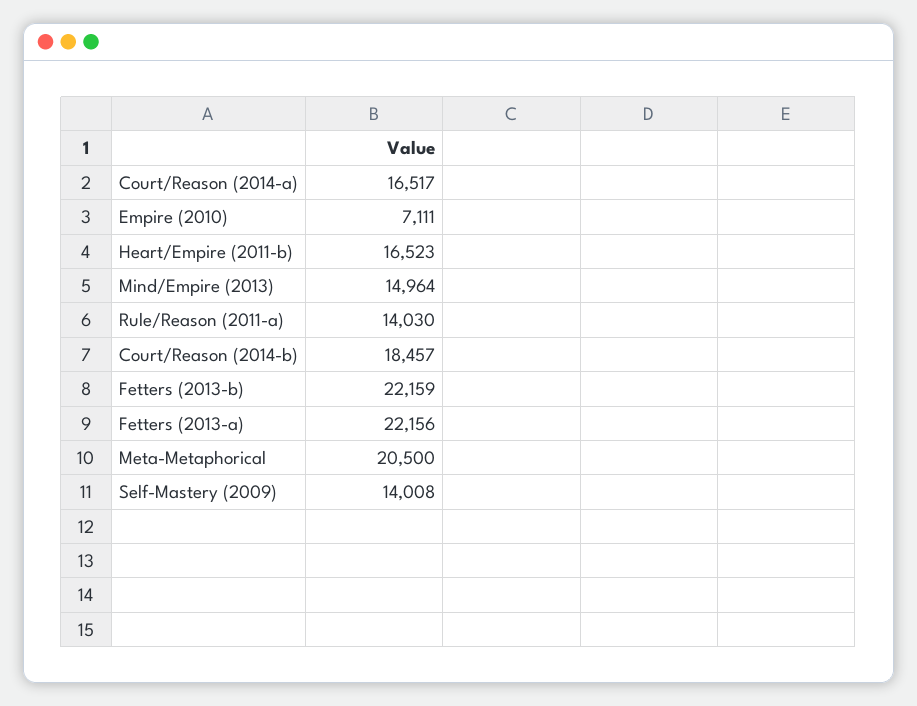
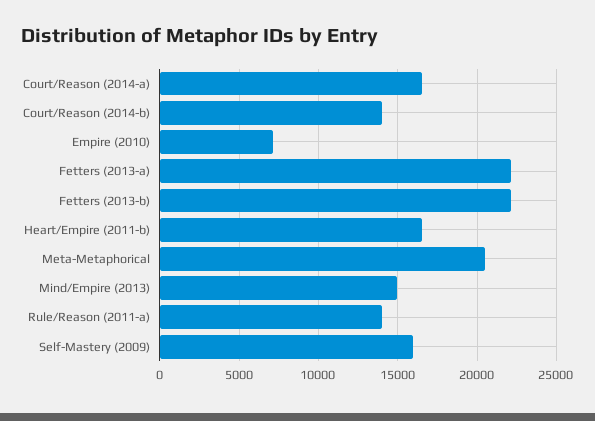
Court/Reason (2014-b): 18457 -> 14000
Self-Mastery (2009): 14008 -> 16000

